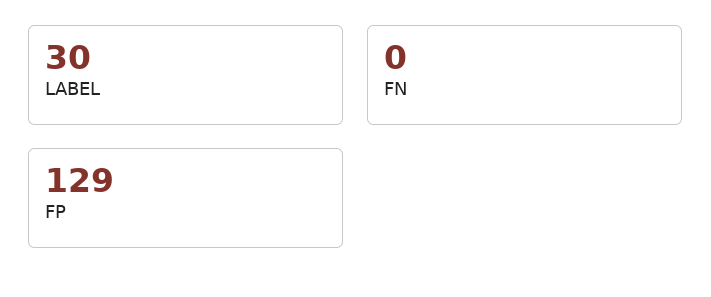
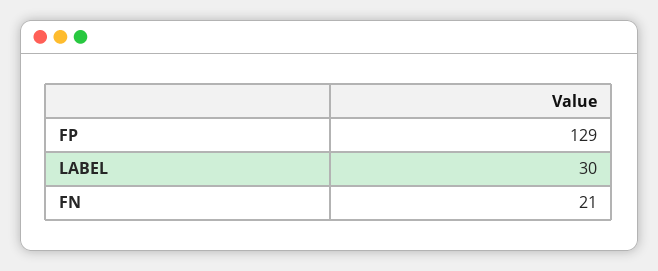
FN: 0 -> 21

